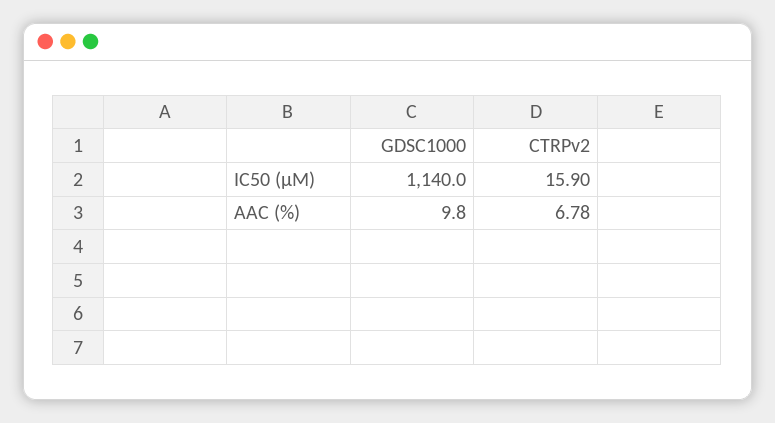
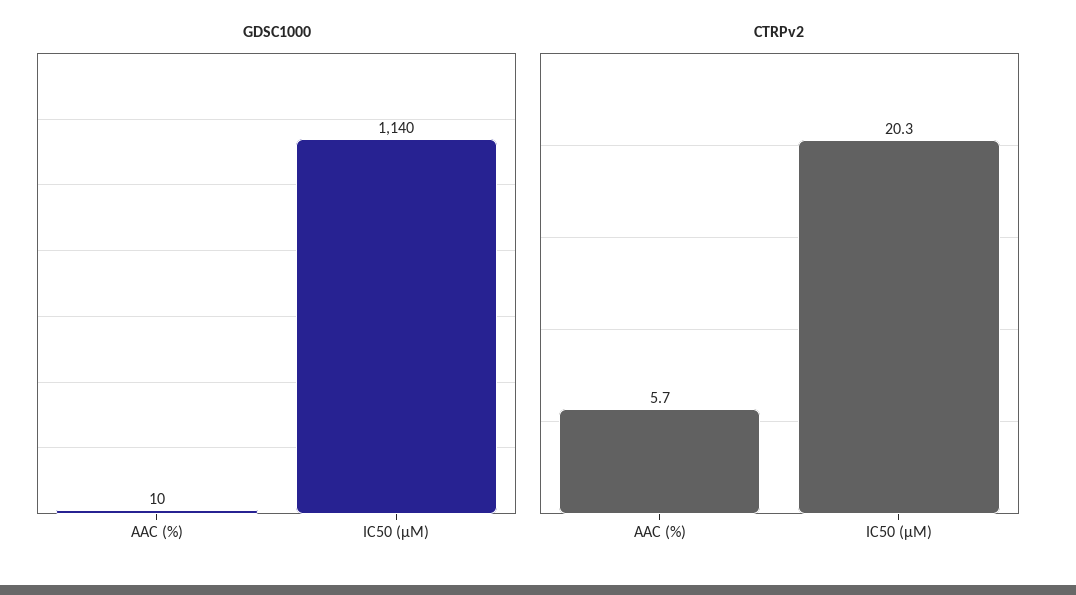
CTRPv2, IC50 (µM): 15.9 -> 20.3
CTRPv2, AAC (%): 6.78 -> 5.7

